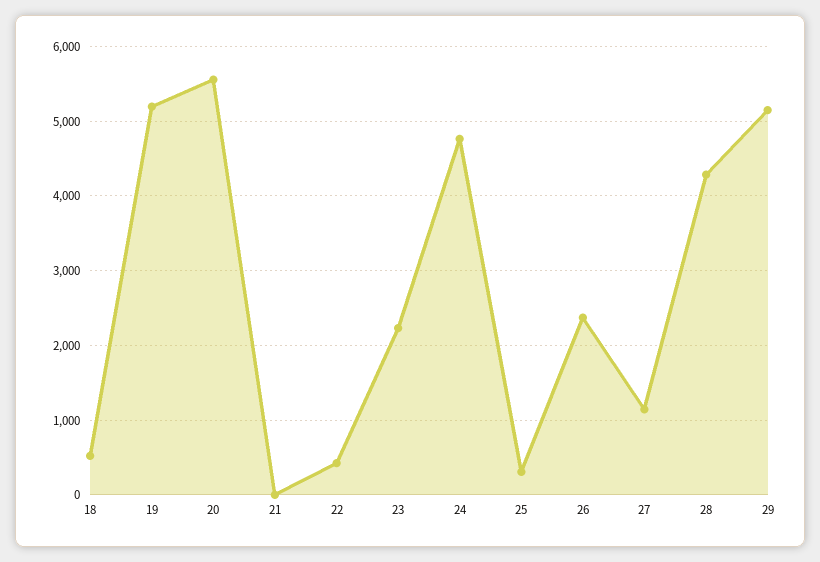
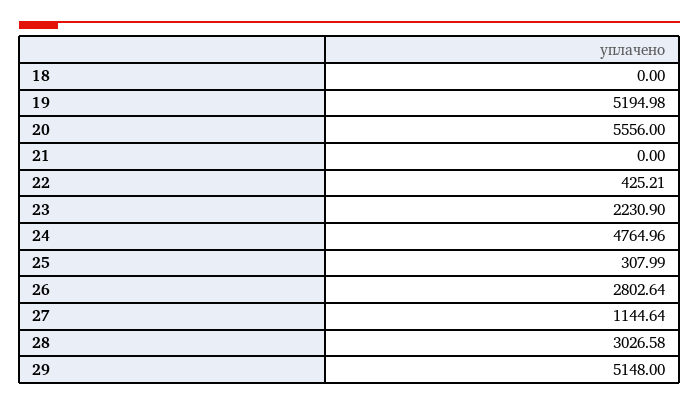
18: 500 -> 0
26: 2400 -> 2802.64
28: 4300 -> 3026.58

